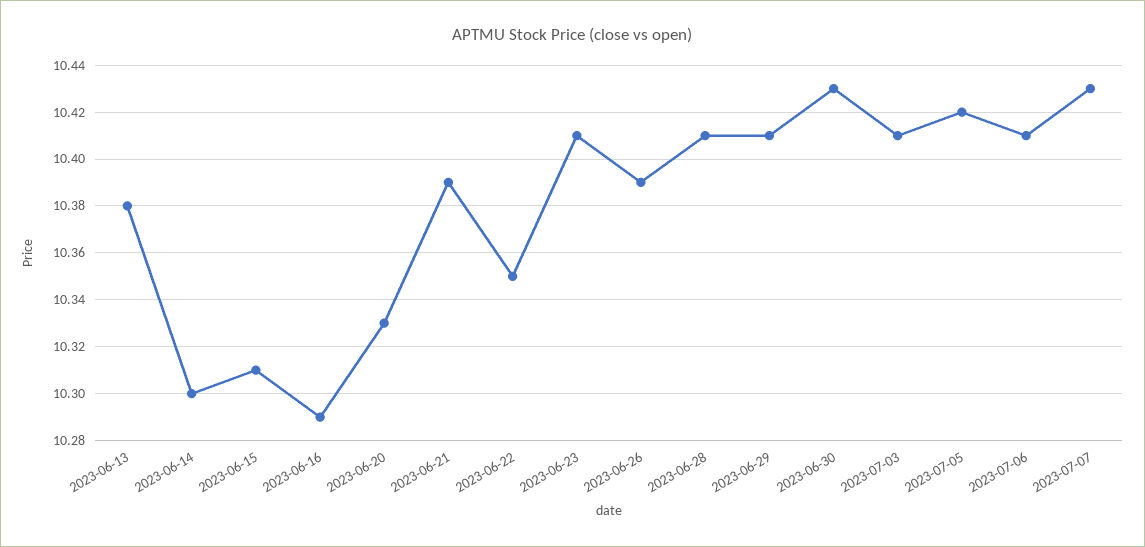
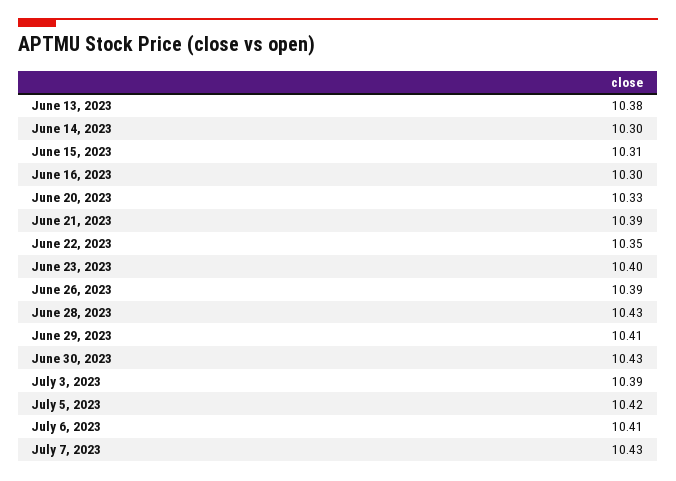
2023-06-16: 10.29 -> 10.3
2023-06-23: 10.41 -> 10.4
2023-06-28: 10.41 -> 10.43
2023-07-03: 10.41 -> 10.39

